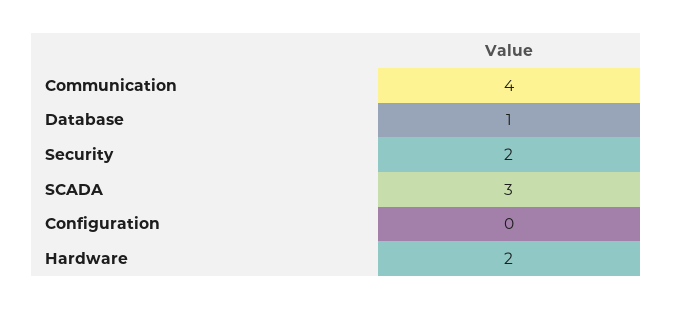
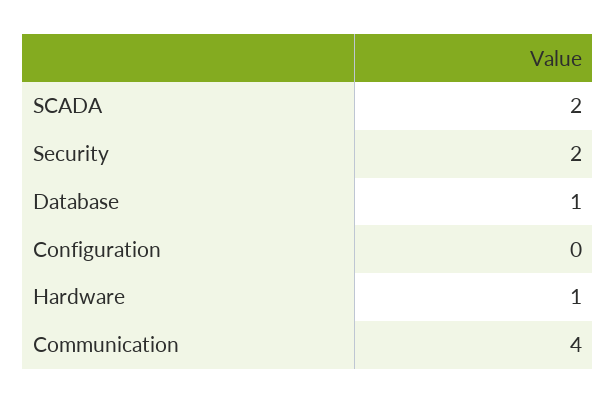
SCADA: 3 -> 2
Hardware: 2 -> 1

